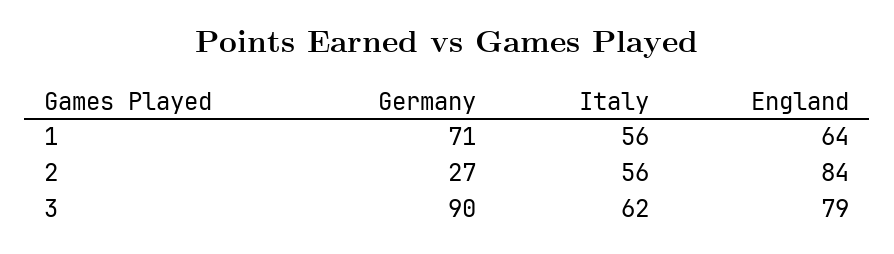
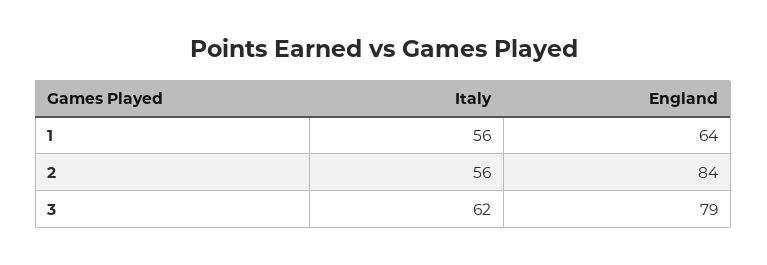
Germany, 1: 71 -> none
Germany, 2: 27 -> none
Germany, 3: 90 -> none

